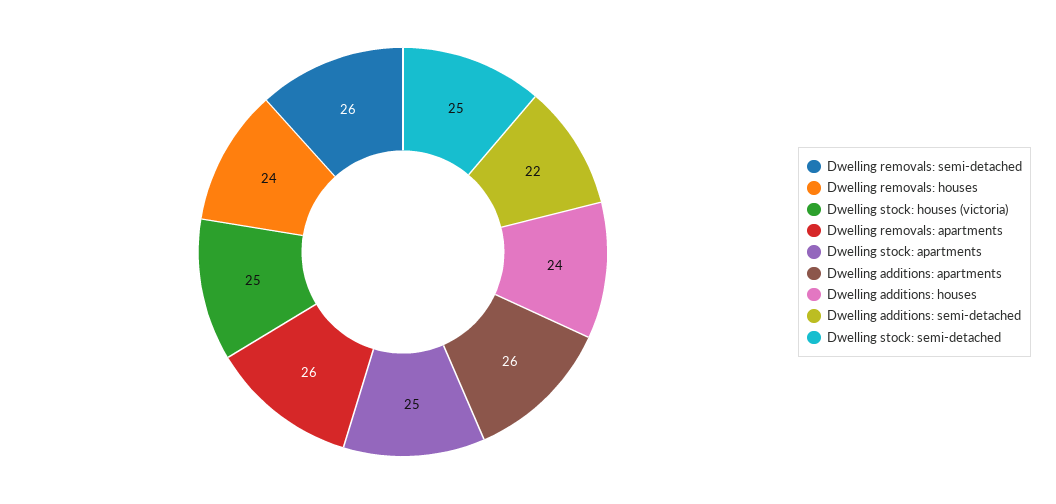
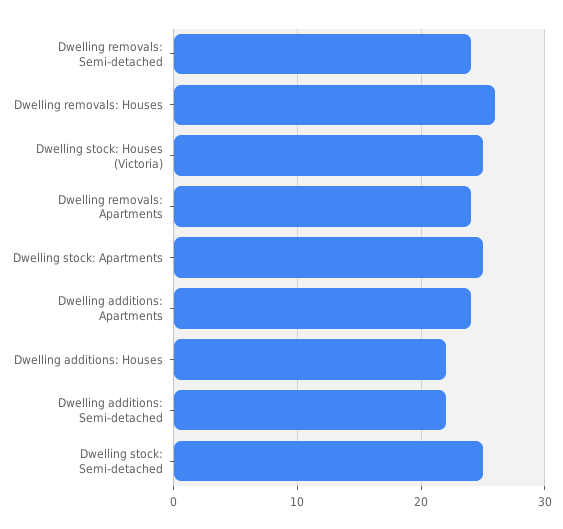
Dwelling removals: semi-detached: 26 -> 24
Dwelling removals: houses: 24 -> 26
Dwelling removals: apartments: 26 -> 24
Dwelling additions: apartments: 26 -> 24
Dwelling additions: houses: 24 -> 22

